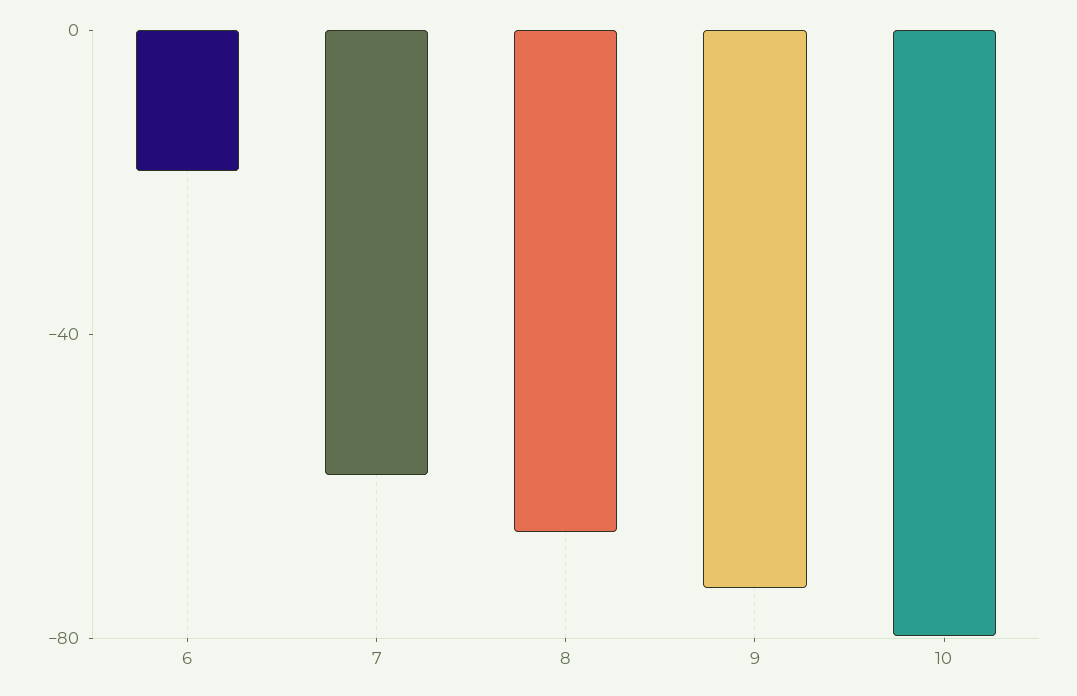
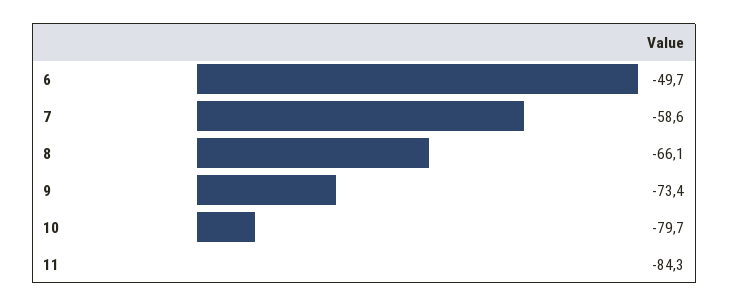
6: -20 -> -49.7
11: none -> -84.3

